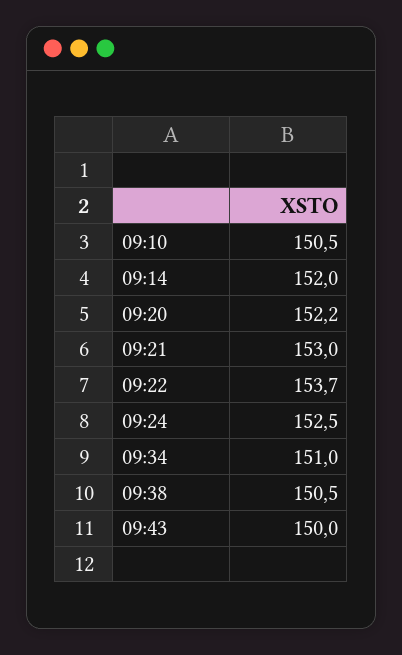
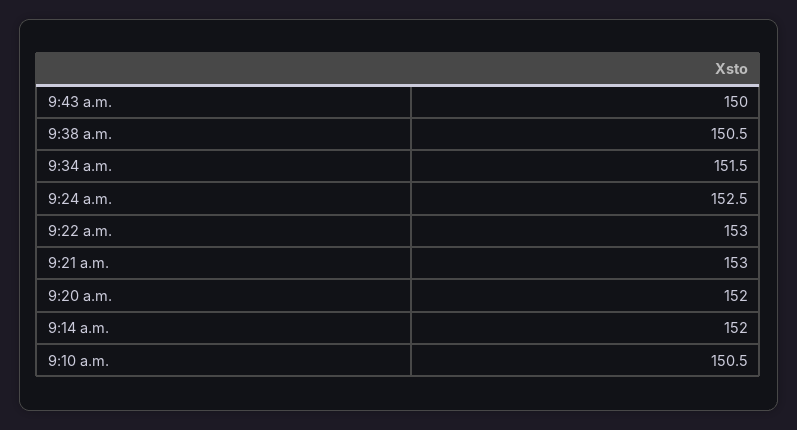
09:20: 152.2 -> 152
09:22: 153.7 -> 153
09:34: 151 -> 151.5

